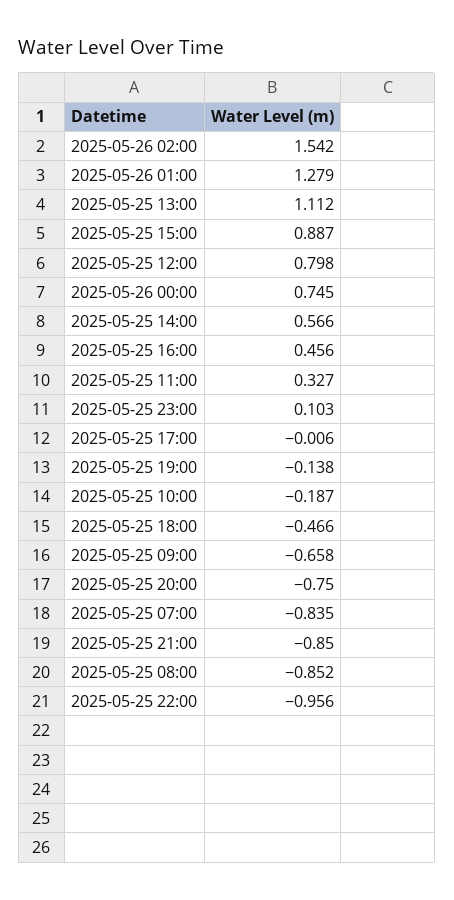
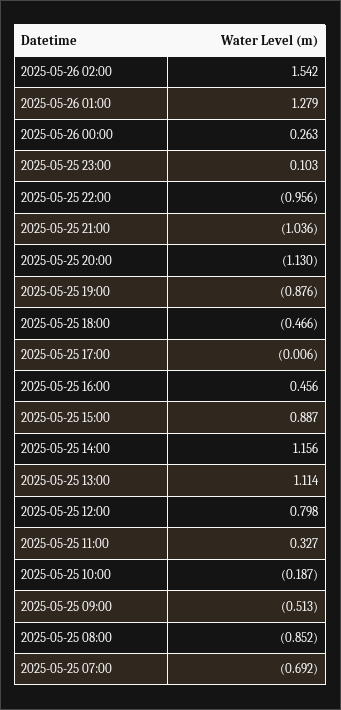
2025-05-25 13:00: 1.112 -> 1.114
2025-05-26 00:00: 0.745 -> 0.263
2025-05-25 14:00: 0.566 -> 1.156
2025-05-25 19:00: -0.138 -> -0.876
2025-05-25 09:00: -0.658 -> -0.513
2025-05-25 20:00: -0.75 -> -1.13
2025-05-25 07:00: -0.835 -> -0.692
2025-05-25 21:00: -0.85 -> -1.036

